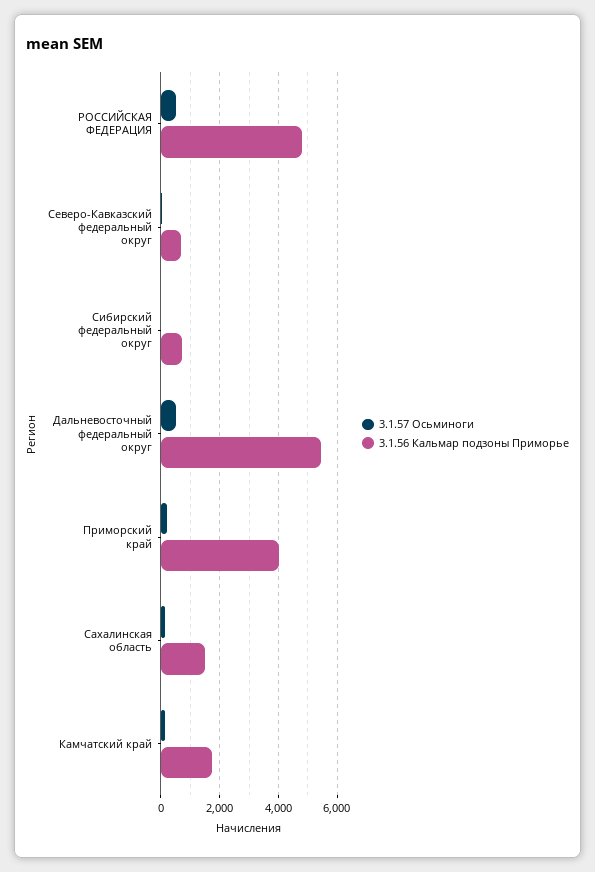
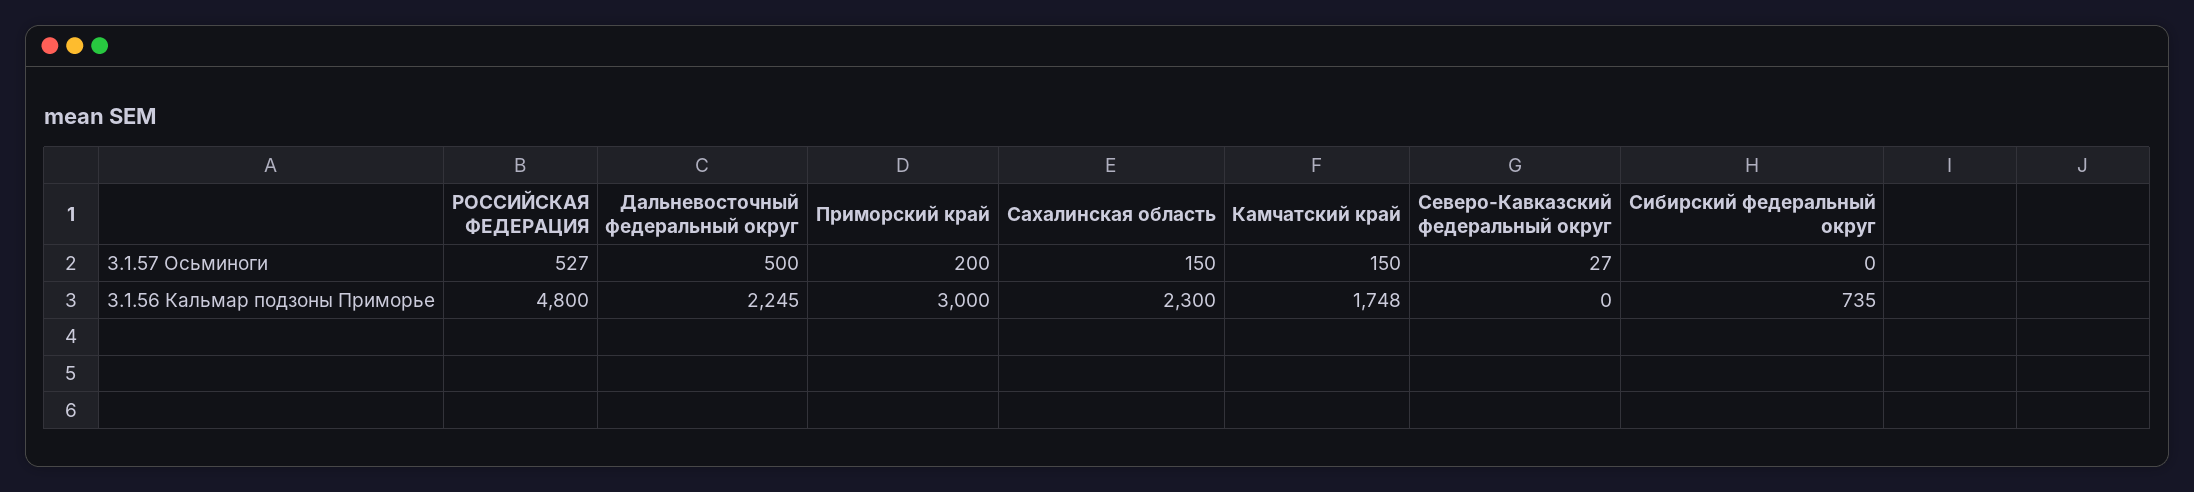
3.1.56 Кальмар подзоны Приморье, Северо-Кавказский федеральный округ: 750 -> 0
3.1.56 Кальмар подзоны Приморье, Дальневосточный федеральный округ: 5500 -> 2245
3.1.56 Кальмар подзоны Приморье, Приморский край: 4000 -> 3000
3.1.56 Кальмар подзоны Приморье, Сахалинская область: 1500 -> 2300

